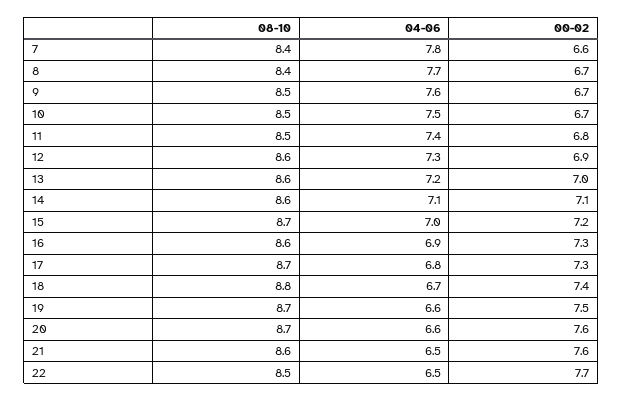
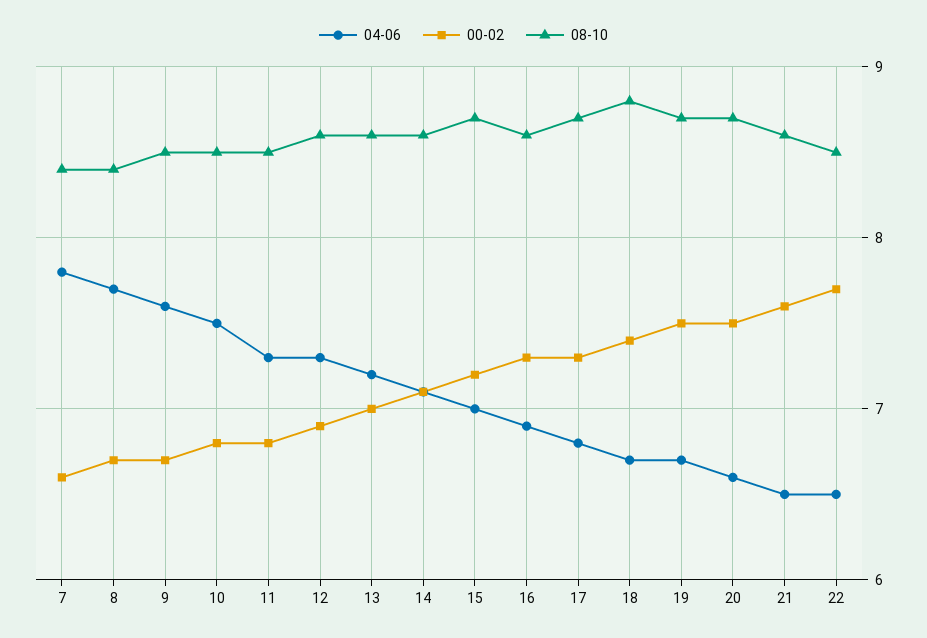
00-02, 10: 6.7 -> 6.8
04-06, 11: 7.4 -> 7.3
04-06, 19: 6.6 -> 6.7
00-02, 20: 7.6 -> 7.5

